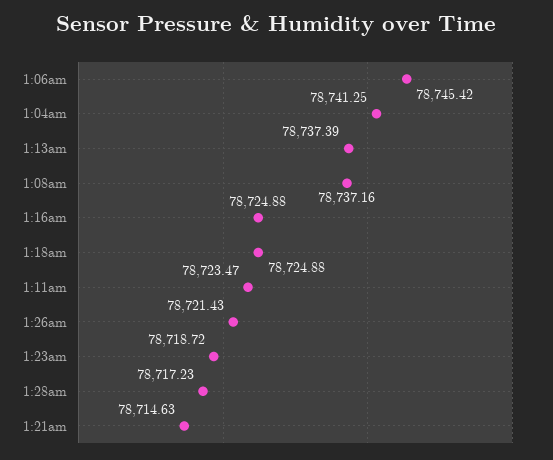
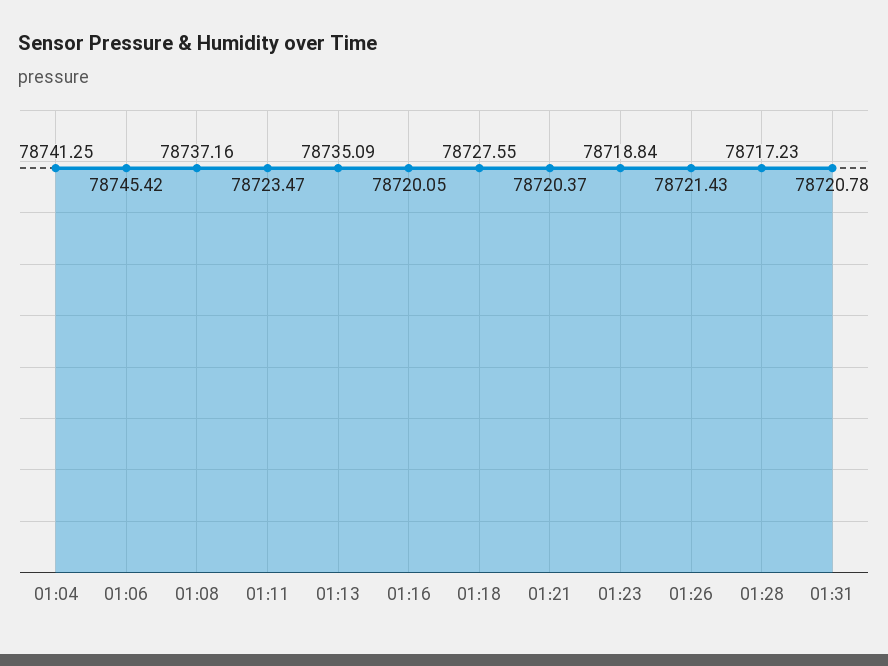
1:13am: 78737.39 -> 78735.09
1:16am: 78724.88 -> 78720.05
1:18am: 78724.88 -> 78727.55
1:23am: 78718.72 -> 78718.84
1:21am: 78714.63 -> 78720.37
01:31: none -> 78720.78

